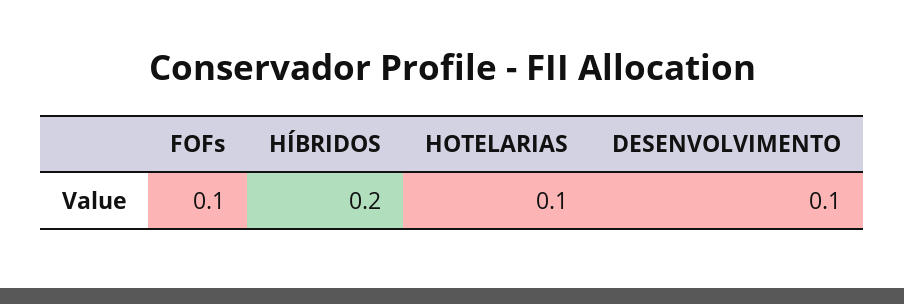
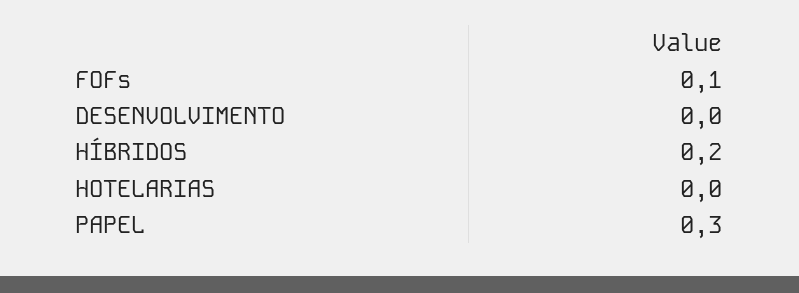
HOTELARIAS: 0.1 -> 0
DESENVOLVIMENTO: 0.1 -> 0
PAPEL: none -> 0.3

